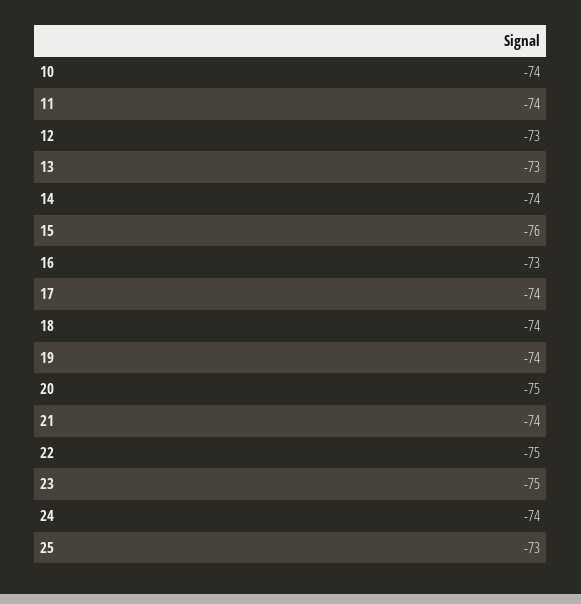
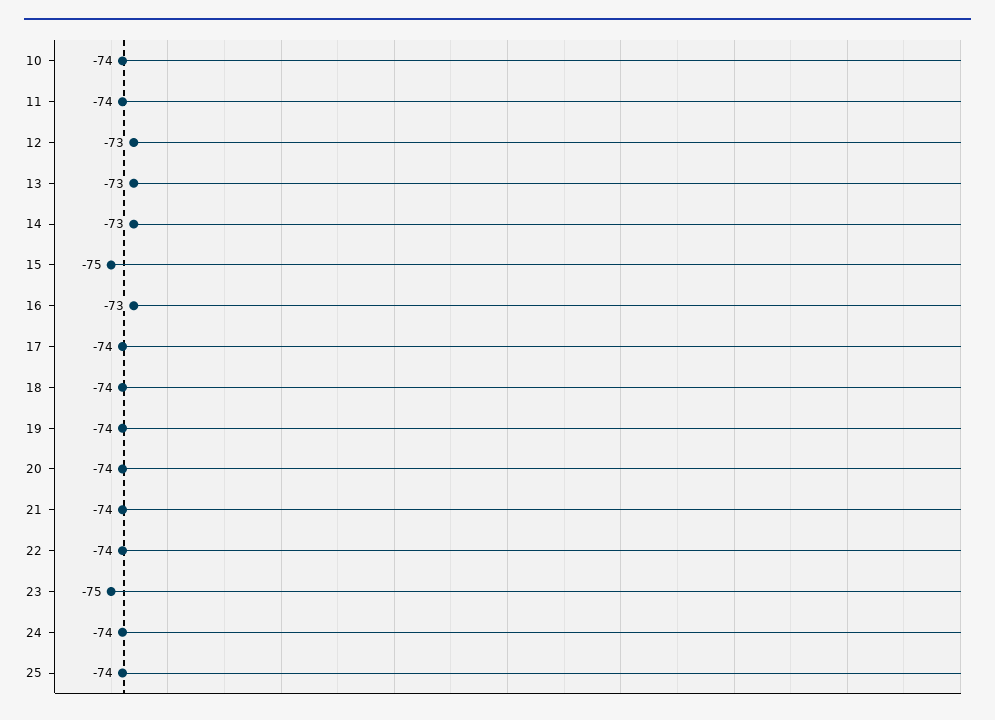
14: -74 -> -73
15: -76 -> -75
20: -75 -> -74
22: -75 -> -74
25: -73 -> -74

